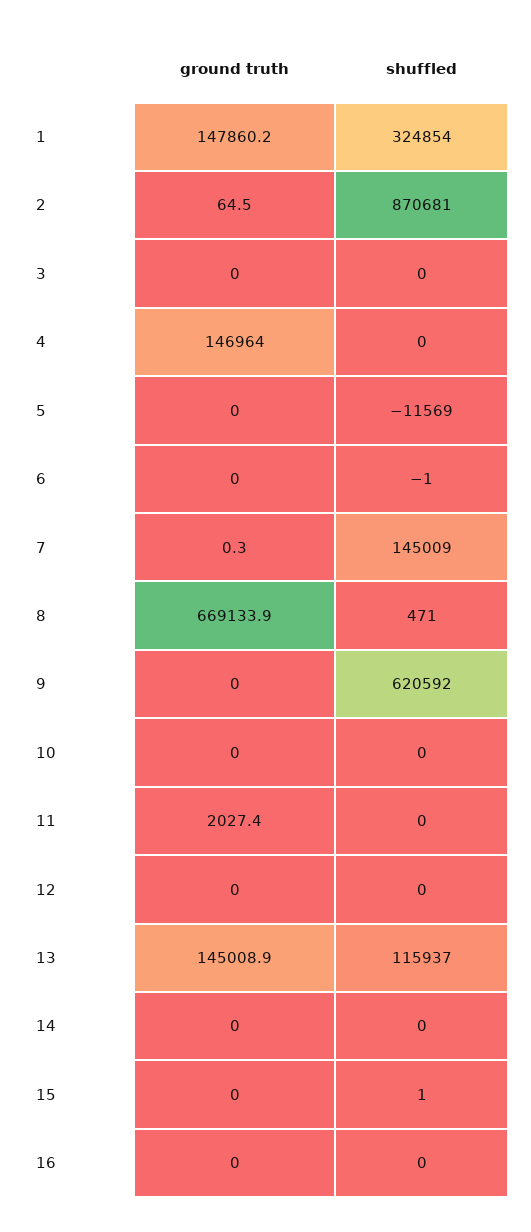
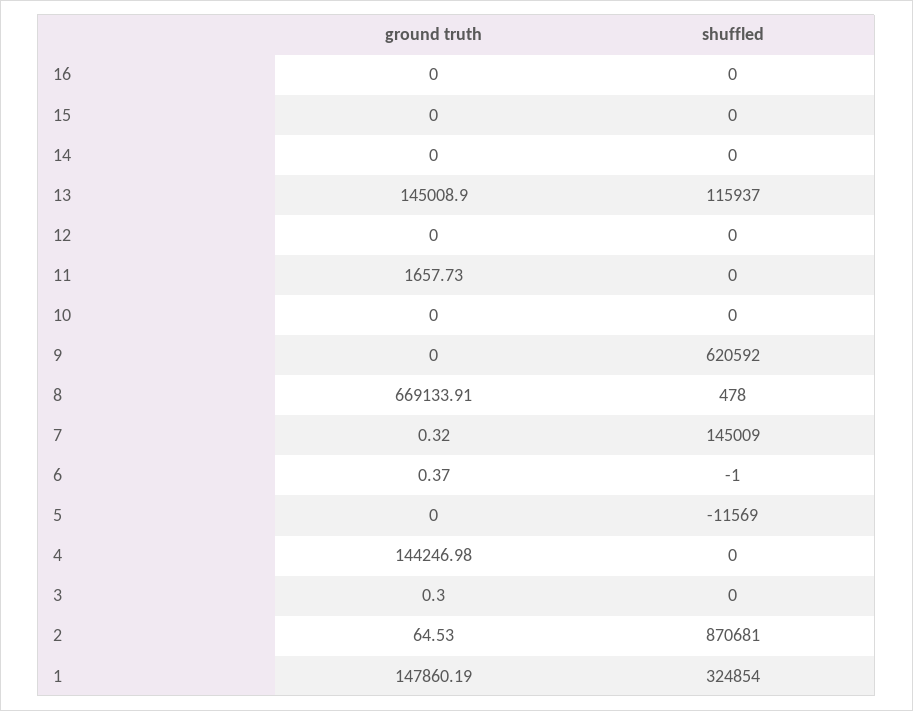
ground truth, 3: 0 -> 0.3
ground truth, 4: 146964 -> 144246.98
ground truth, 6: 0 -> 0.37
shuffled, 8: 471 -> 478
ground truth, 11: 2027.4 -> 1657.73
shuffled, 15: 1 -> 0

